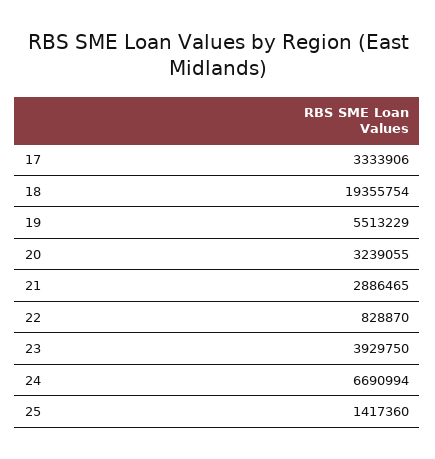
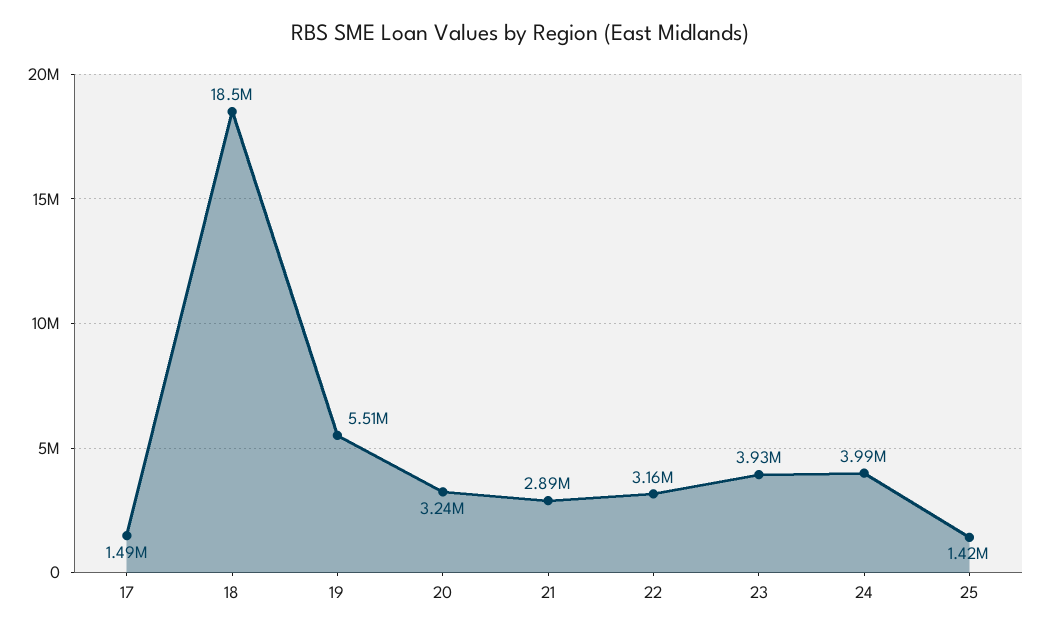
17: 3333906 -> 1490000
18: 19355754 -> 18500000
22: 828870 -> 3160000
24: 6690994 -> 3990000

